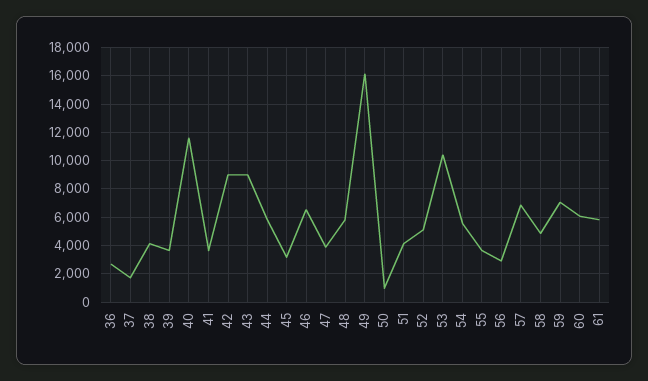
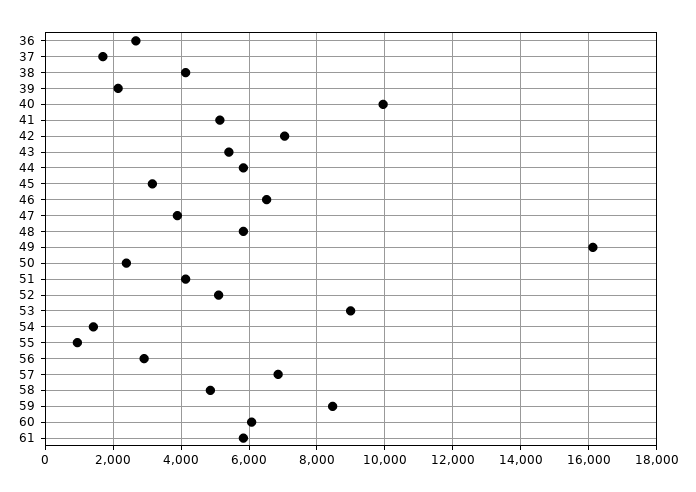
39: 3500 -> 2200
40: 11500 -> 10000
41: 3500 -> 5200
42: 9000 -> 7000
43: 9000 -> 5400
50: 1000 -> 2400
53: 10500 -> 9000
54: 5500 -> 1400
55: 3500 -> 1000
59: 7000 -> 8400

